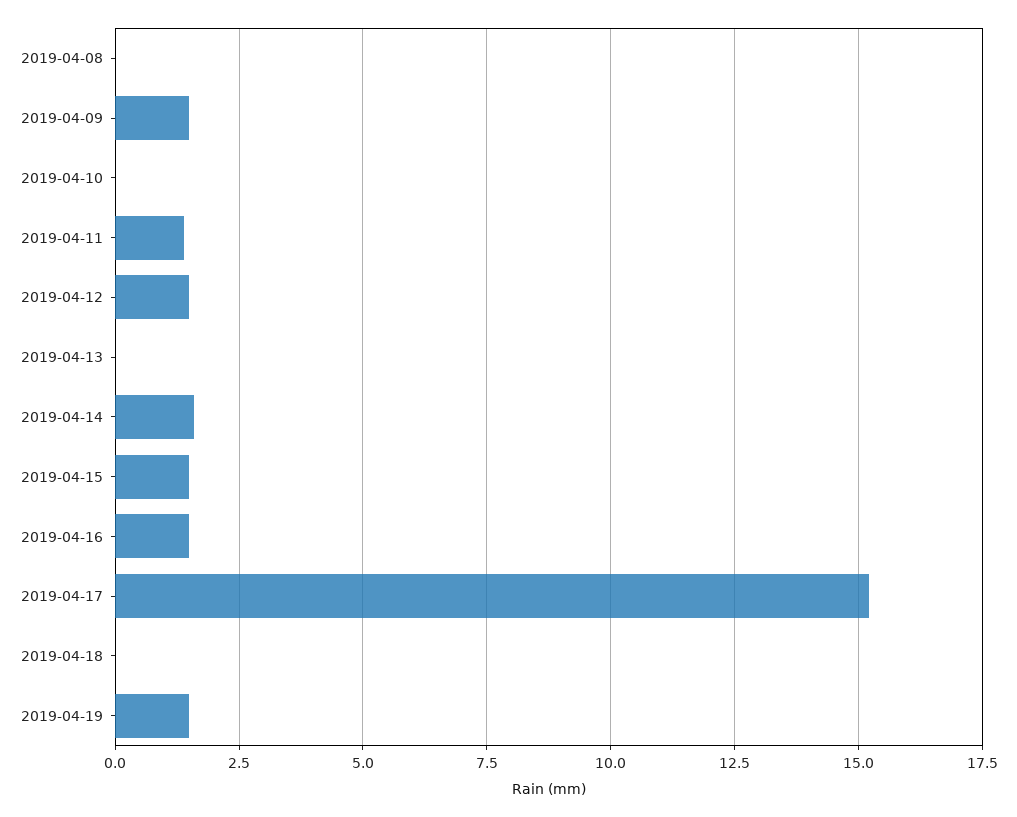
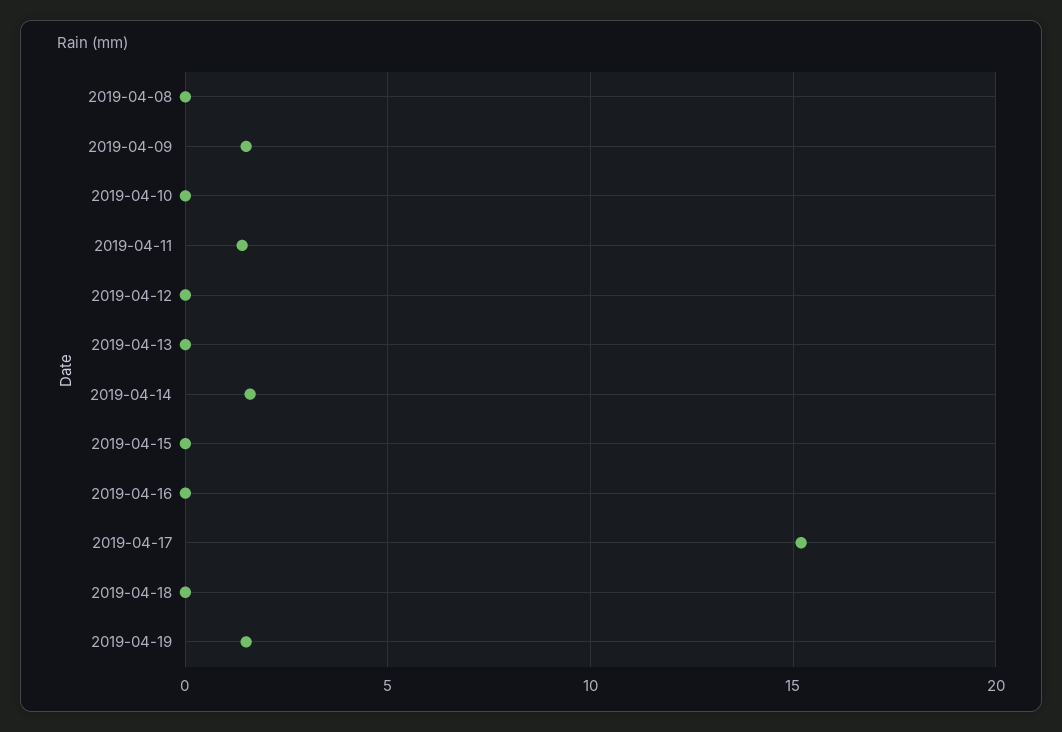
2019-04-12: 1.5 -> 0
2019-04-15: 1.5 -> 0
2019-04-16: 1.5 -> 0

